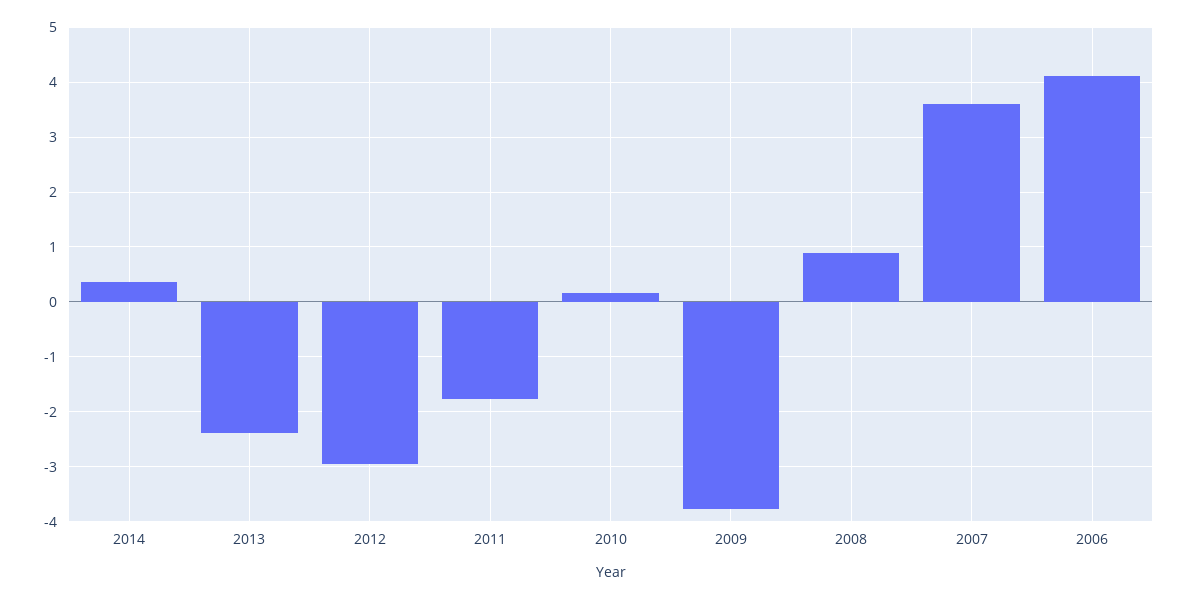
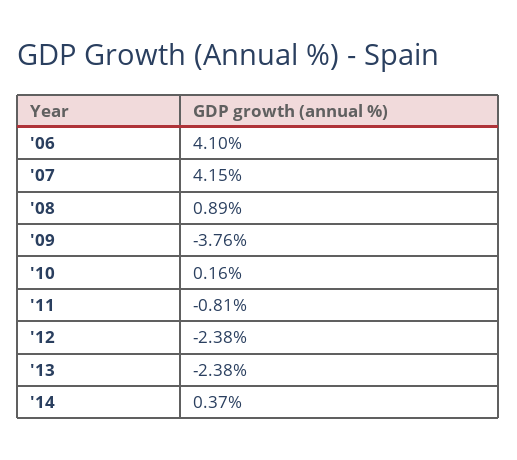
2012: -3 -> -2.38
2011: -1.8 -> -0.81
2007: 3.6 -> 4.15

